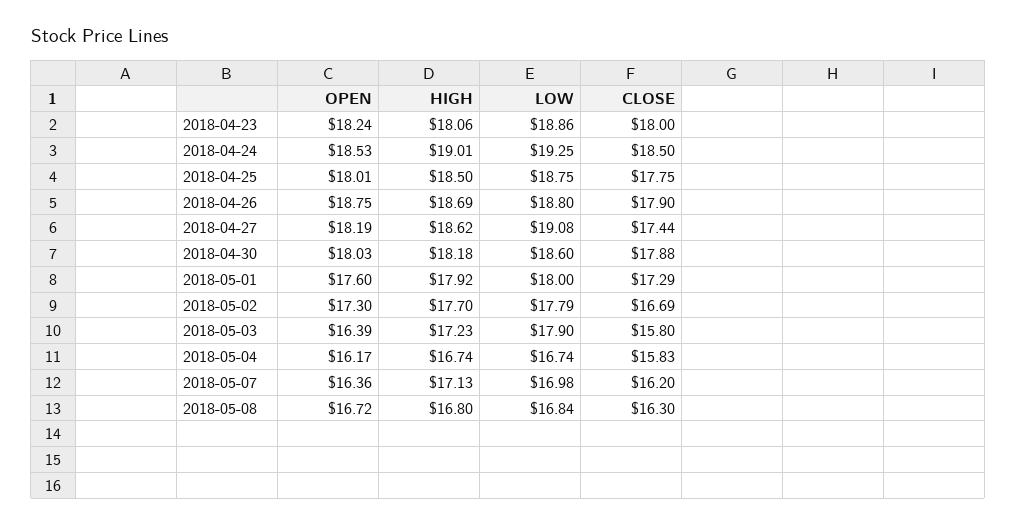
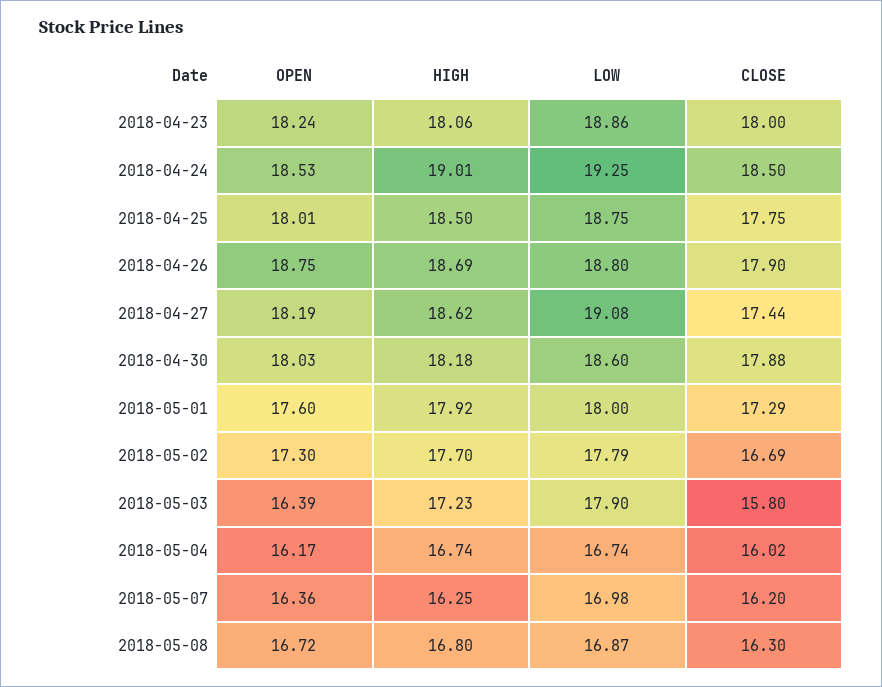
CLOSE, 2018-05-04: 15.83 -> 16.02
HIGH, 2018-05-07: 17.13 -> 16.25
LOW, 2018-05-08: 16.84 -> 16.87

